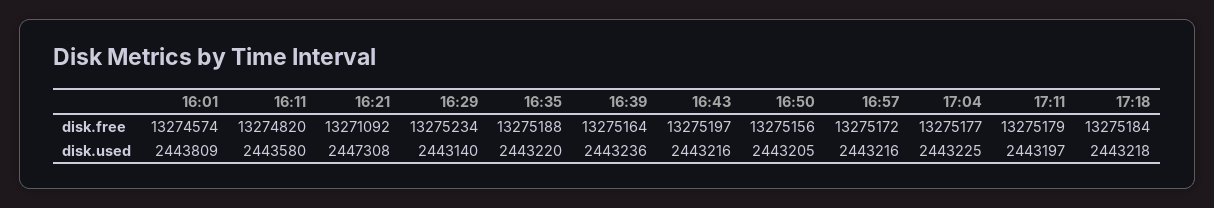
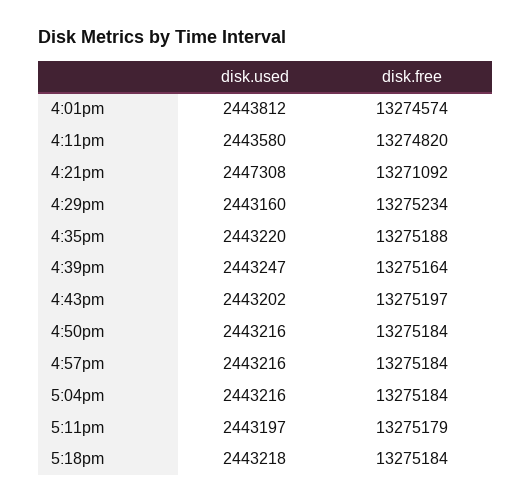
16:50, disk.free: 13275156 -> 13275184
16:57, disk.free: 13275172 -> 13275184
17:04, disk.free: 13275177 -> 13275184
16:01, disk.used: 2443809 -> 2443812
16:29, disk.used: 2443140 -> 2443160
16:39, disk.used: 2443236 -> 2443247
16:43, disk.used: 2443216 -> 2443202
16:50, disk.used: 2443205 -> 2443216
17:04, disk.used: 2443225 -> 2443216

